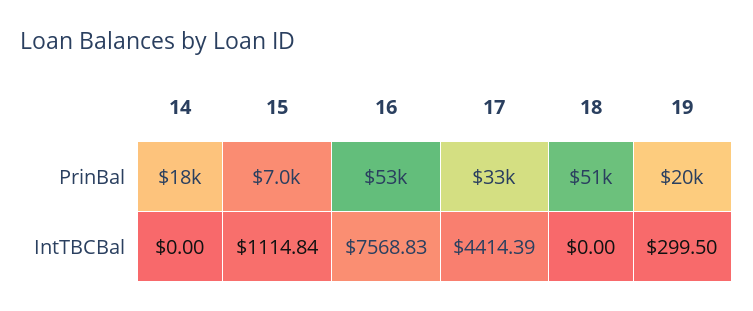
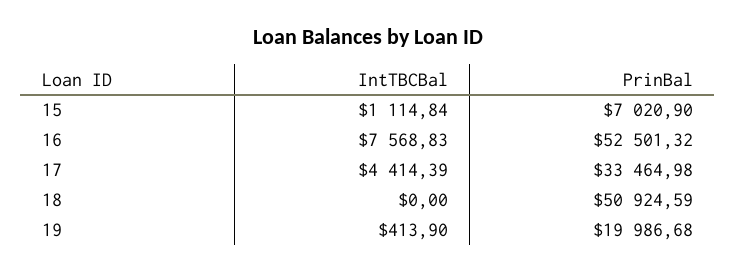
14, PrinBal: 18000 -> none
14, IntTBCBal: 0 -> none
19, IntTBCBal: 299.5 -> 413.9

